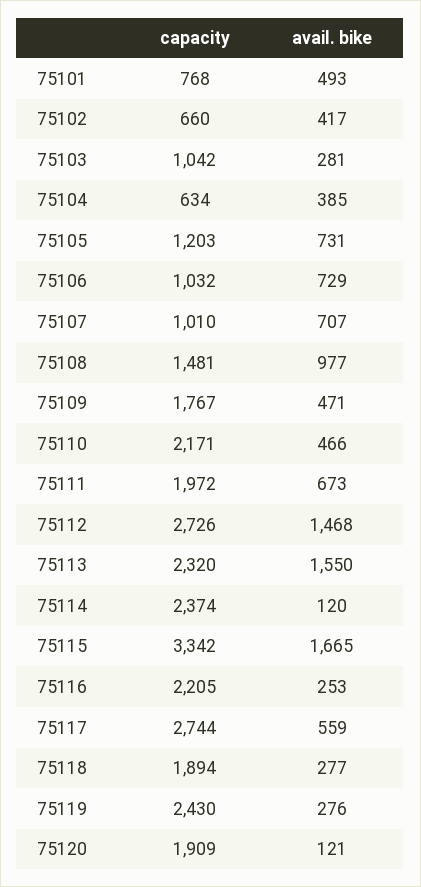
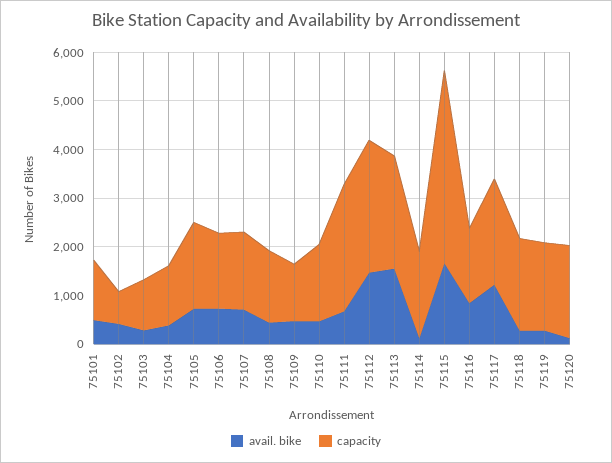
capacity, 75101: 768 -> 1200
capacity, 75104: 634 -> 1200
capacity, 75105: 1203 -> 1800
capacity, 75106: 1032 -> 1600
capacity, 75107: 1010 -> 1600
avail. bike, 75108: 977 -> 400
capacity, 75109: 1767 -> 1200
capacity, 75110: 2171 -> 1600
capacity, 75111: 1972 -> 2600
capacity, 75114: 2374 -> 1800
capacity, 75115: 3342 -> 4000
capacity, 75116: 2205 -> 1600
avail. bike, 75116: 253 -> 800
capacity, 75117: 2744 -> 2200
avail. bike, 75117: 559 -> 1200
capacity, 75119: 2430 -> 1800

